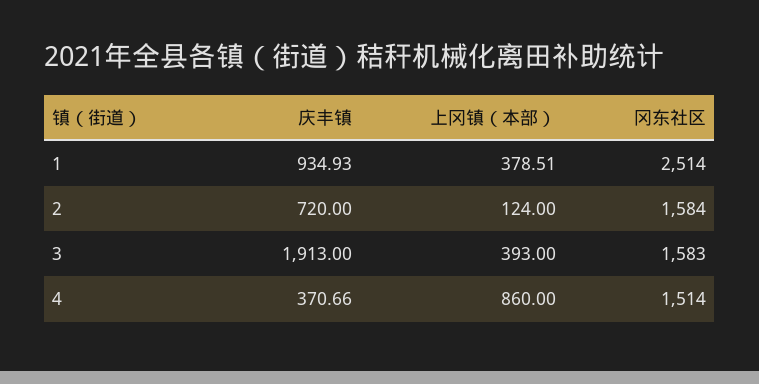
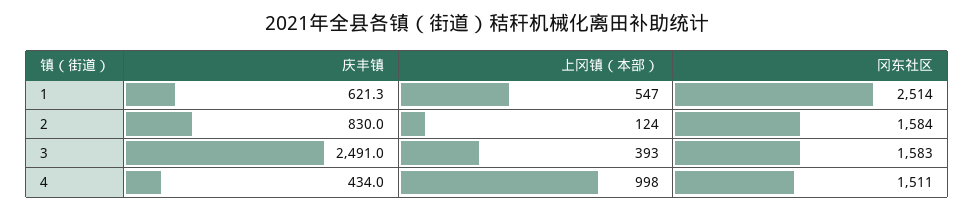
庆丰镇, 1: 934.93 -> 621.3
上冈镇（本部）, 1: 378.51 -> 547
庆丰镇, 2: 720 -> 830
庆丰镇, 3: 1913 -> 2491
庆丰镇, 4: 370.66 -> 434
上冈镇（本部）, 4: 860 -> 998
冈东社区, 4: 1514 -> 1511

